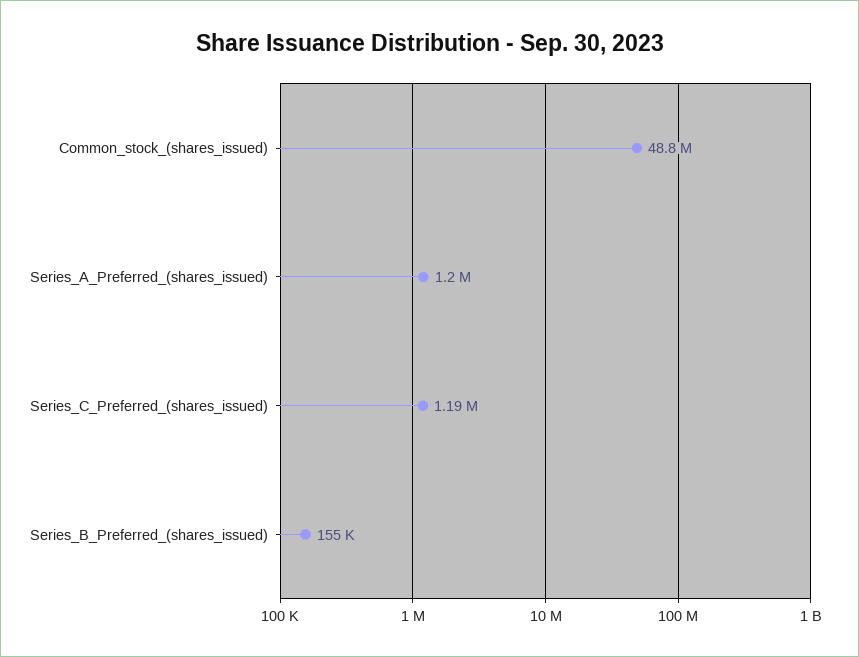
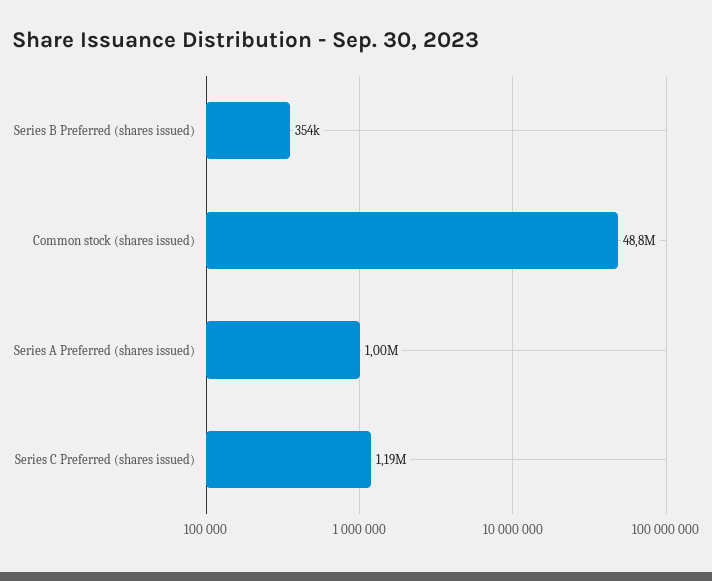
Series_A_Preferred_(shares_issued): 1200000 -> 1000000
Series_B_Preferred_(shares_issued): 155000 -> 354000

